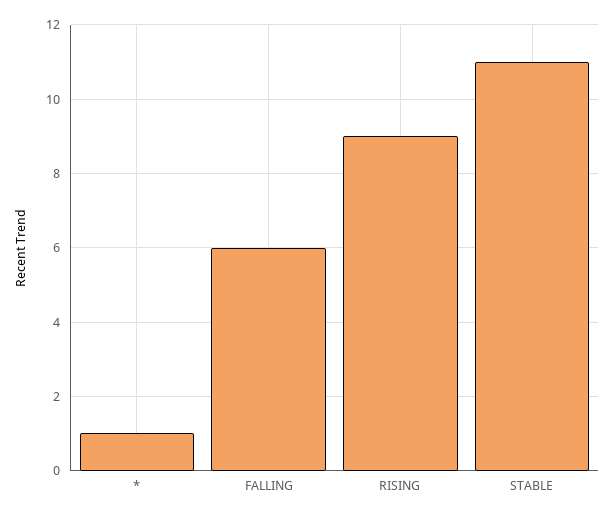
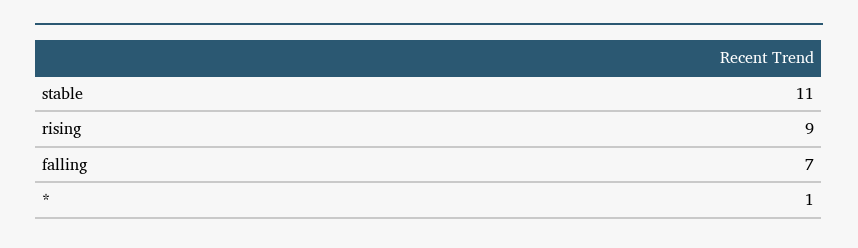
FALLING: 6 -> 7

